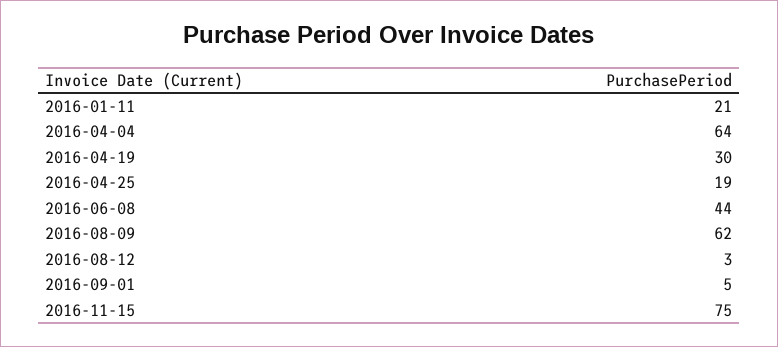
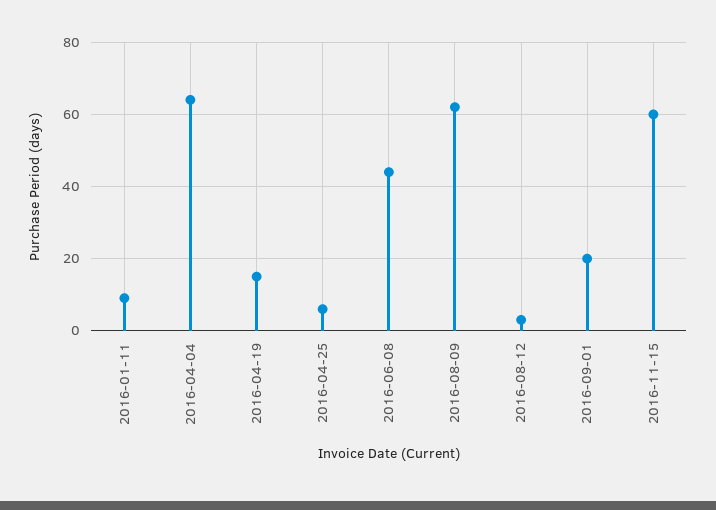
2016-01-11: 21 -> 10
2016-04-19: 30 -> 15
2016-04-25: 19 -> 5
2016-09-01: 5 -> 20
2016-11-15: 75 -> 60

